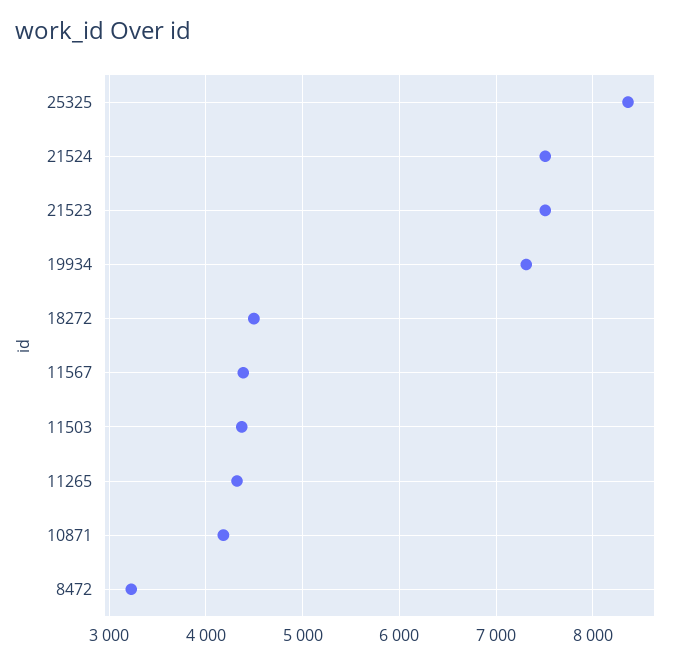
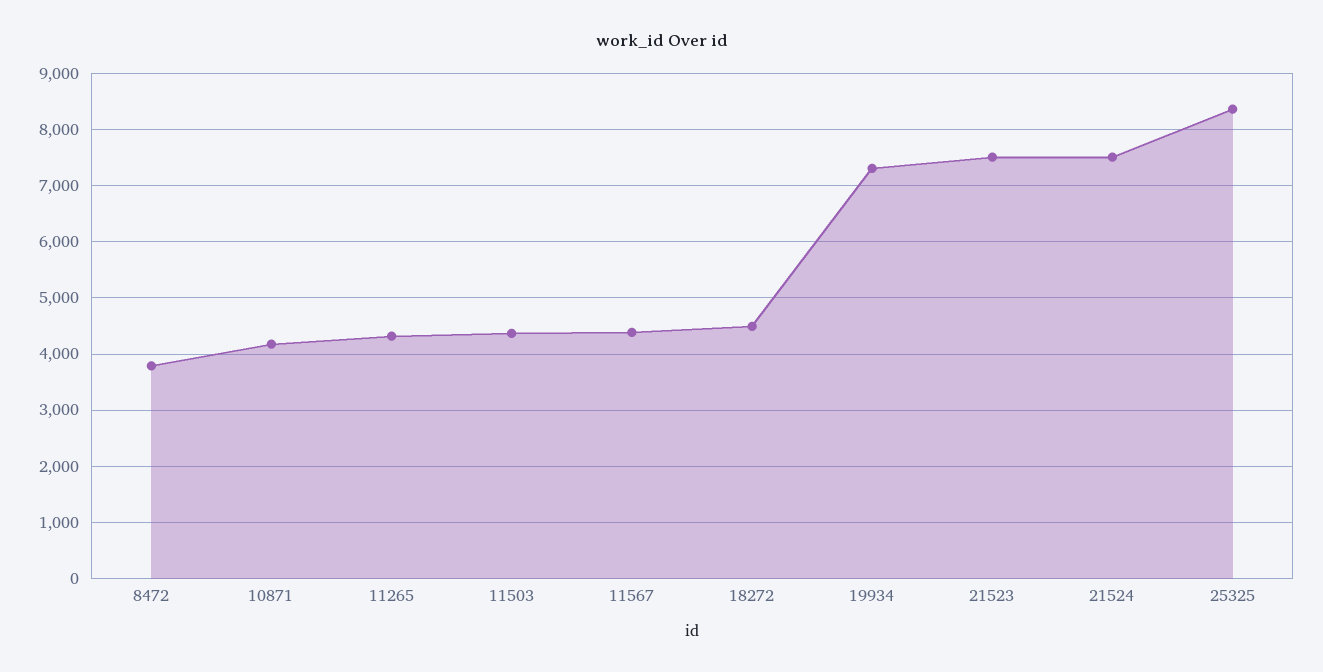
8472: 3200 -> 3800

